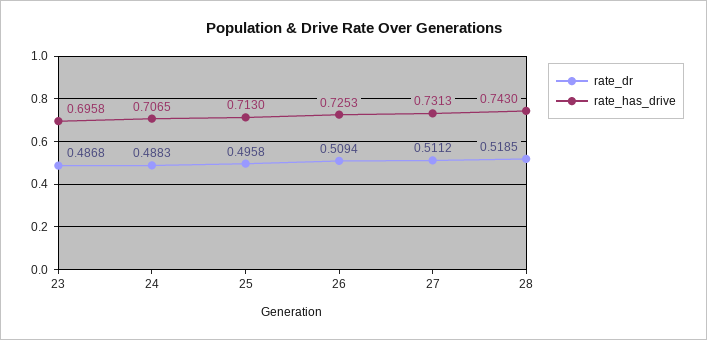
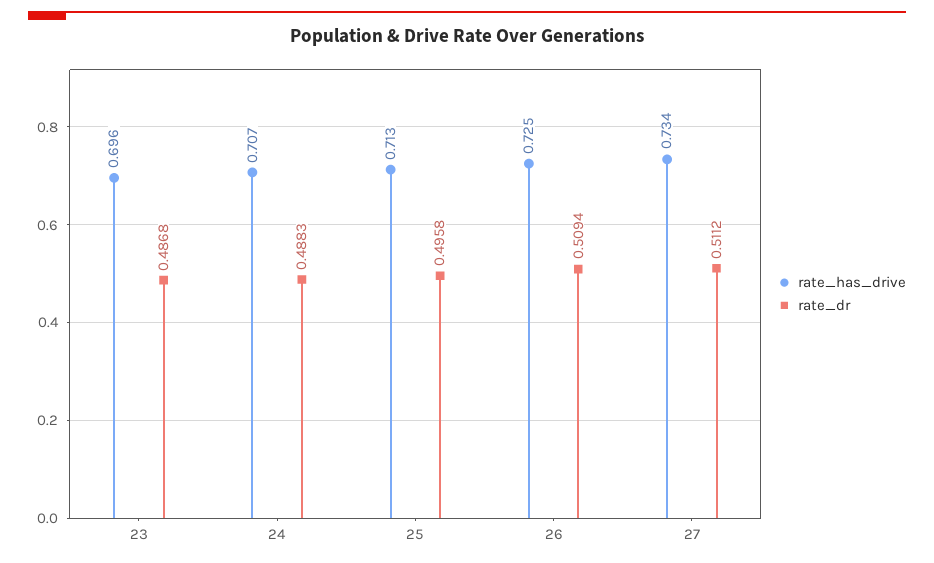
rate_has_drive, 27: 0.7313 -> 0.734
rate_dr, 28: 0.5185 -> none
rate_has_drive, 28: 0.743 -> none

